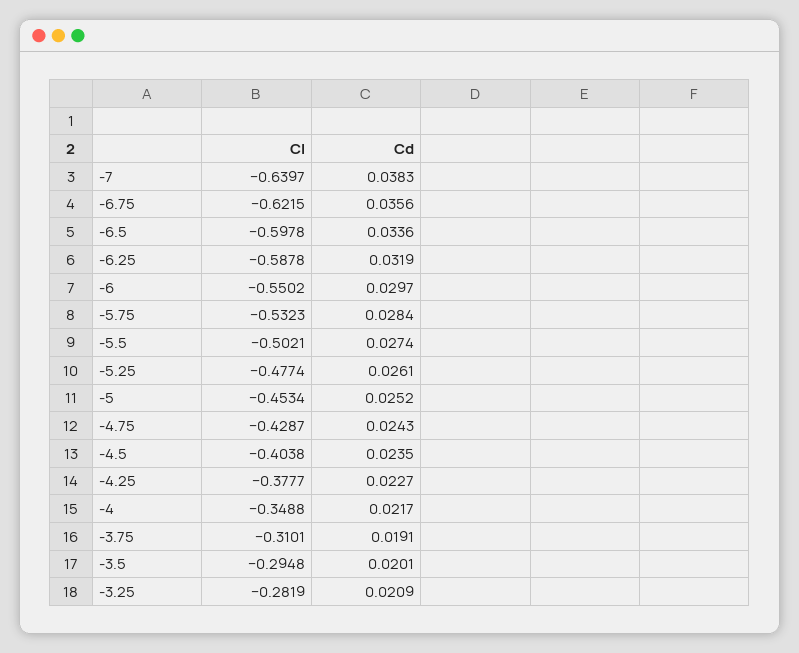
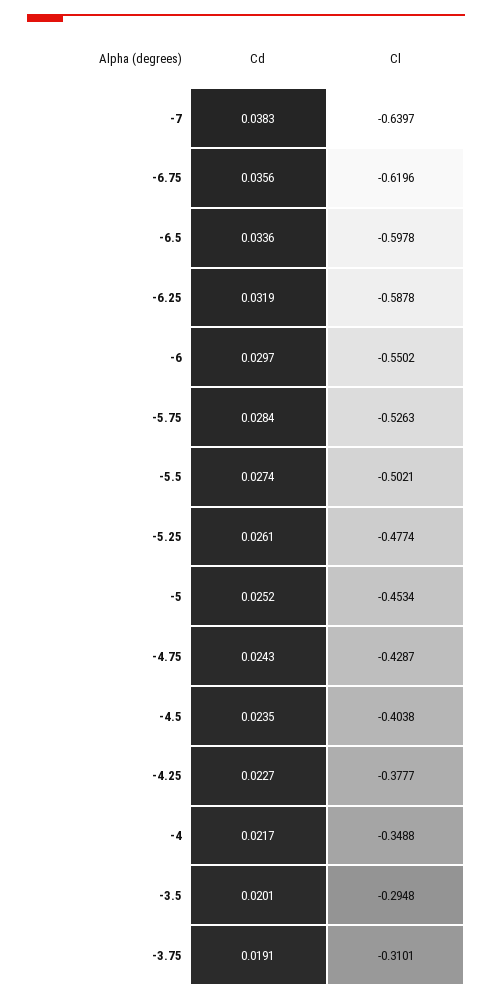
Cl, -6.75: -0.6215 -> -0.6196
Cl, -5.75: -0.5323 -> -0.5263
Cl, -3.25: -0.2819 -> none
Cd, -3.25: 0.0209 -> none

